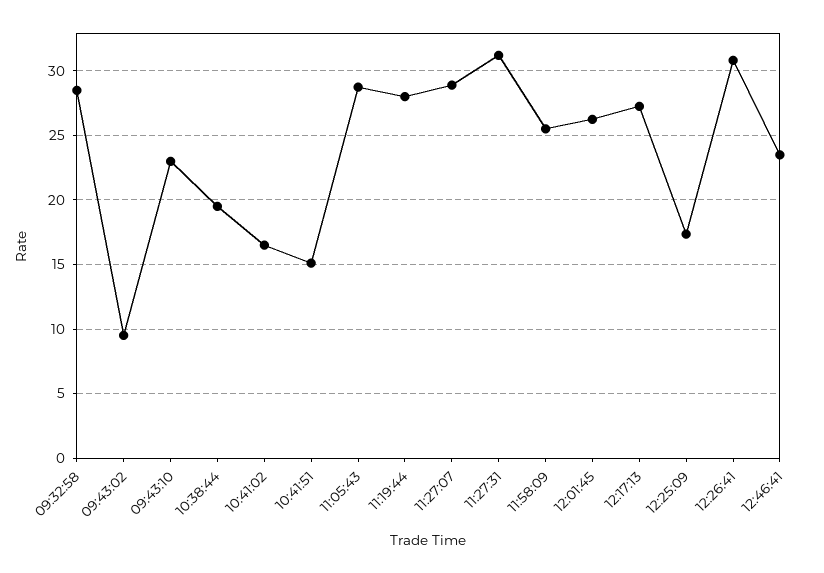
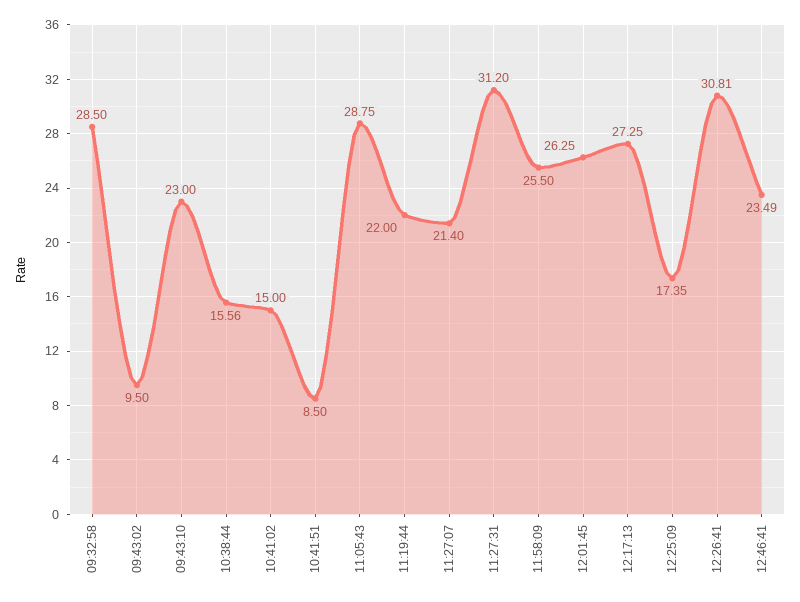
10:38:44: 19.5 -> 15.56
10:41:02: 16.5 -> 15
10:41:51: 15 -> 8.5
11:19:44: 28 -> 22
11:27:07: 29 -> 21.4

